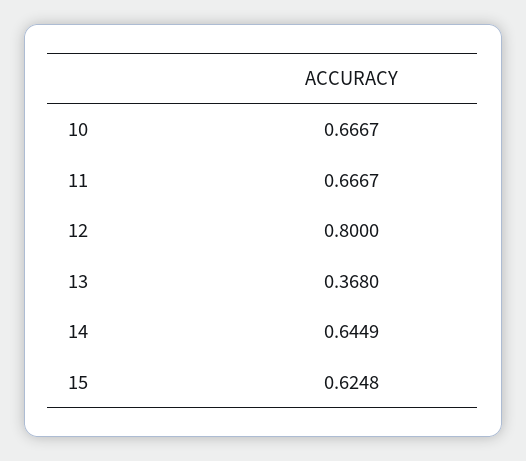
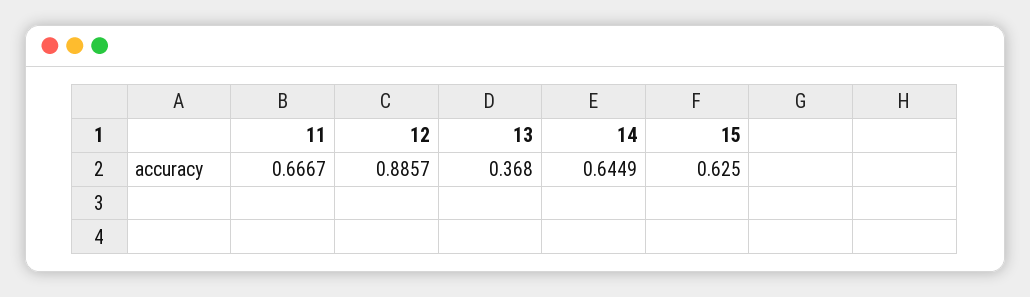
10: 0.6667 -> none
12: 0.8 -> 0.8857
15: 0.6248 -> 0.625

